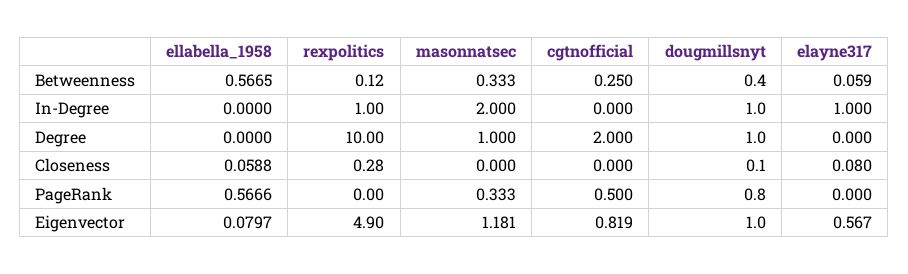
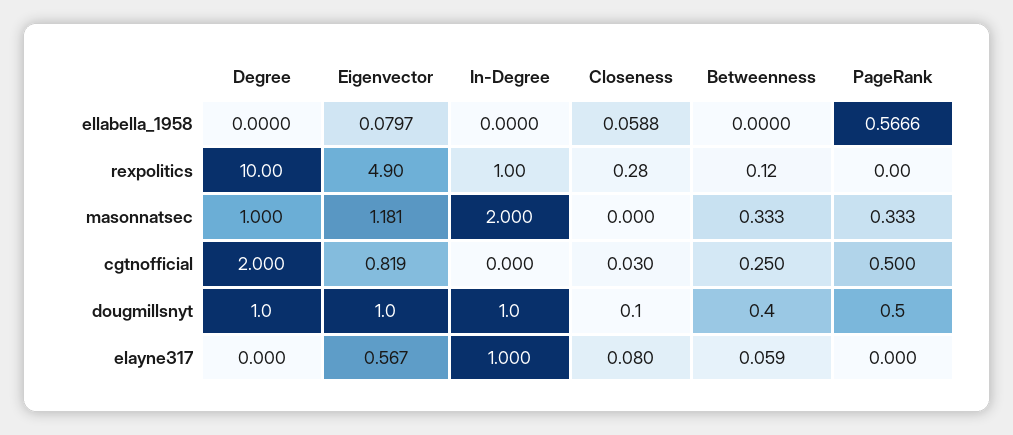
ellabella_1958, Betweenness: 0.5665 -> 0
cgtnofficial, Closeness: 0 -> 0.03
dougmillsnyt, PageRank: 0.8 -> 0.5

